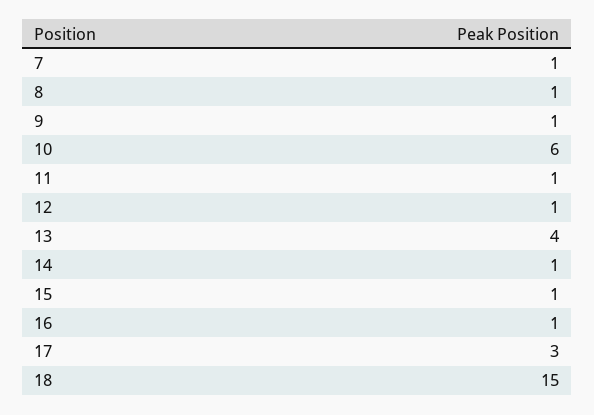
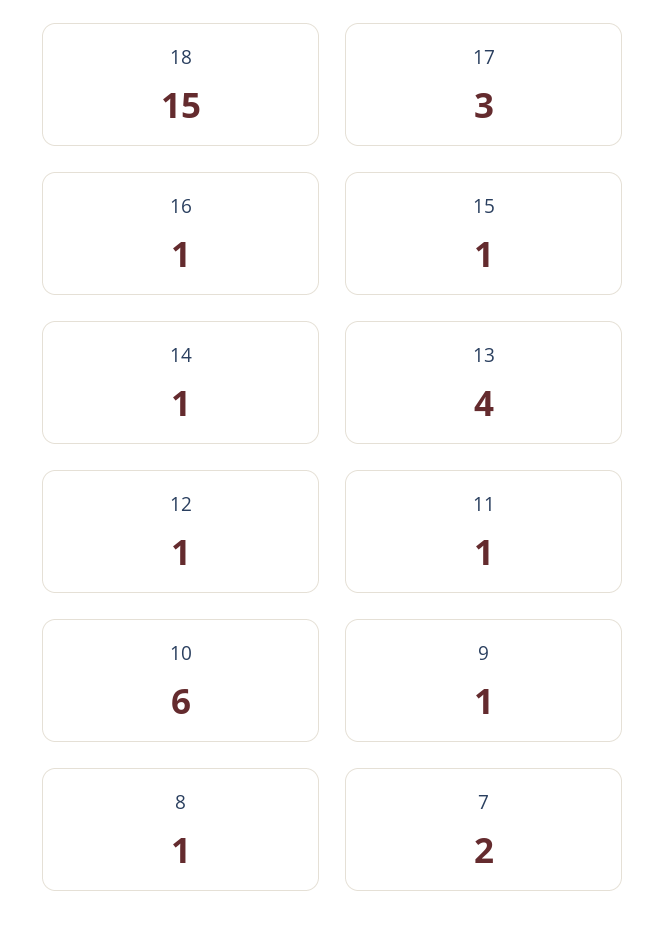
7: 1 -> 2

